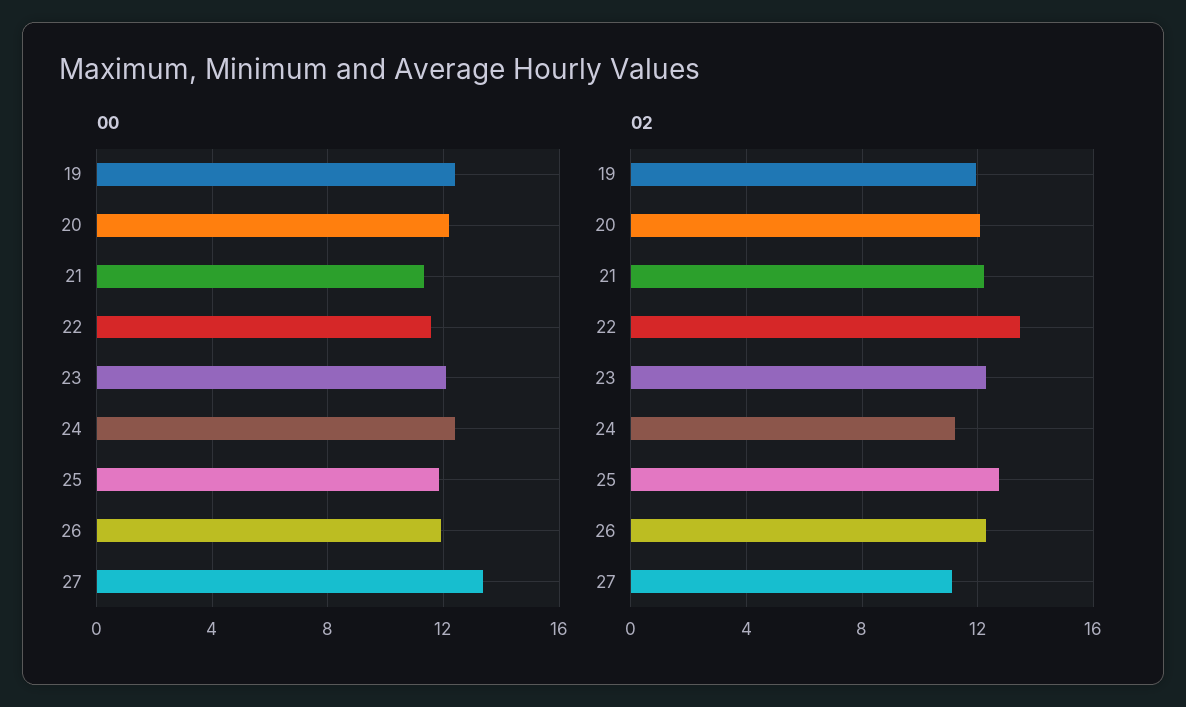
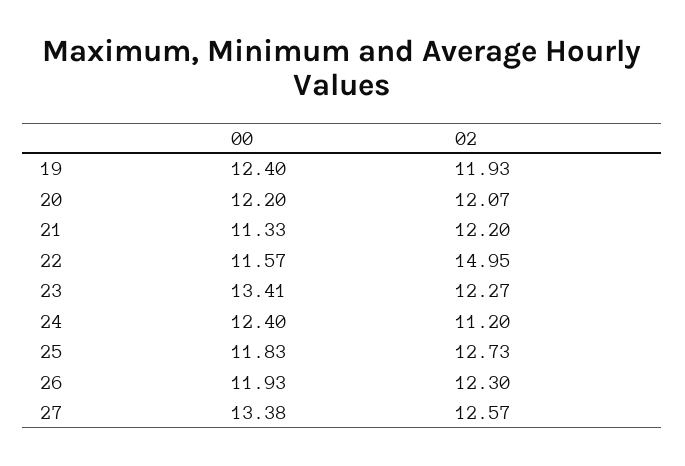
00, 23: 12 -> 13.41
02, 22: 13.5 -> 14.95
02, 27: 11 -> 12.57

